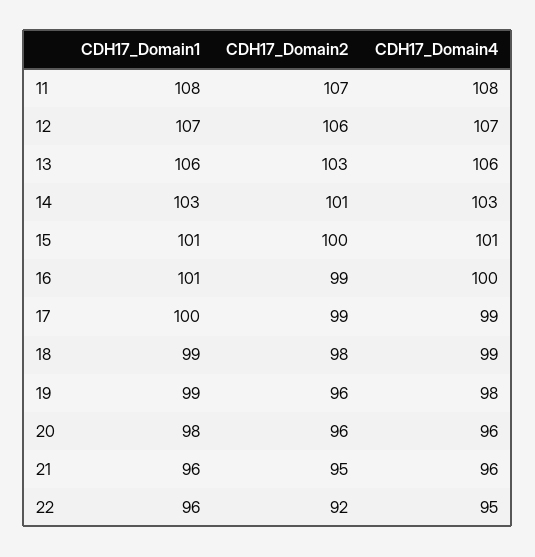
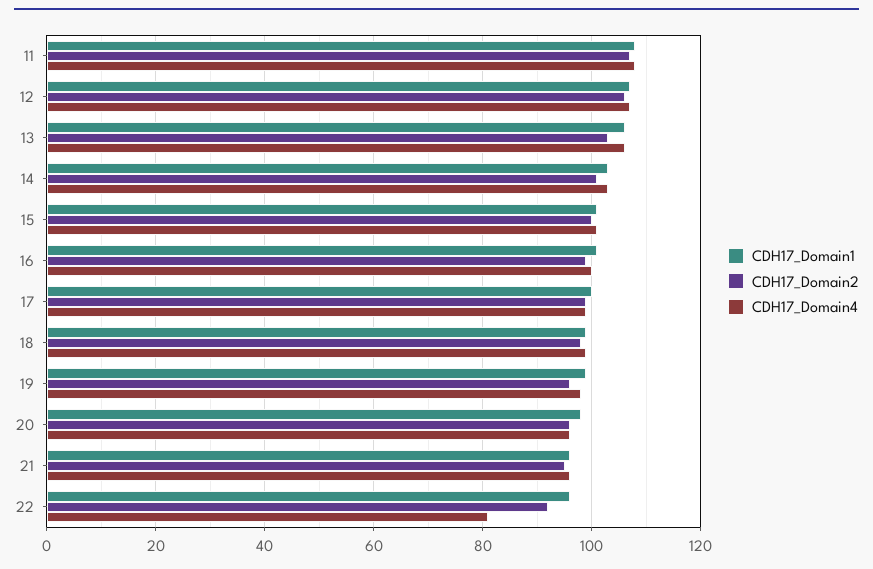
CDH17_Domain4, 22: 95 -> 80

